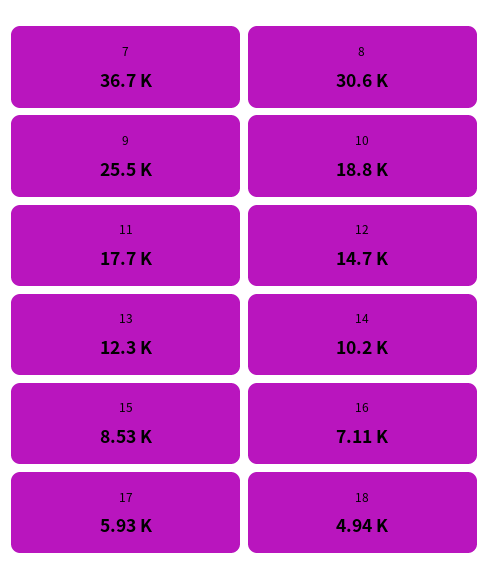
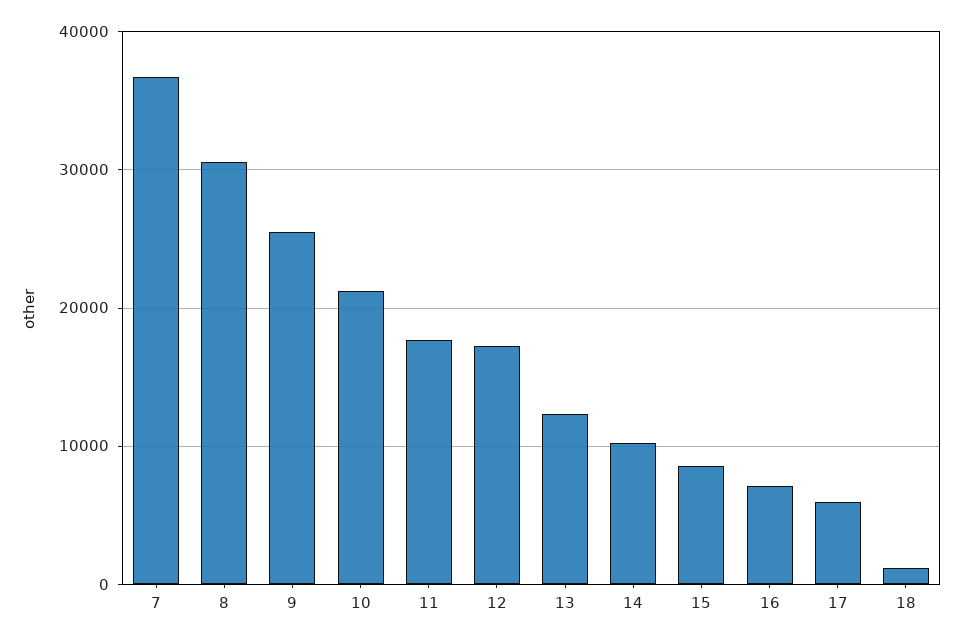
10: 18800 -> 21000
12: 14700 -> 17000
18: 4940 -> 1000

